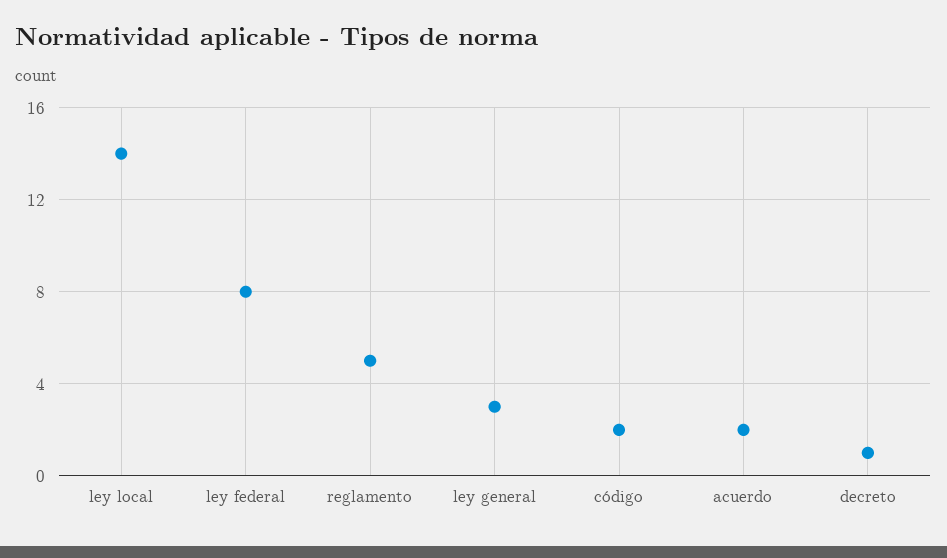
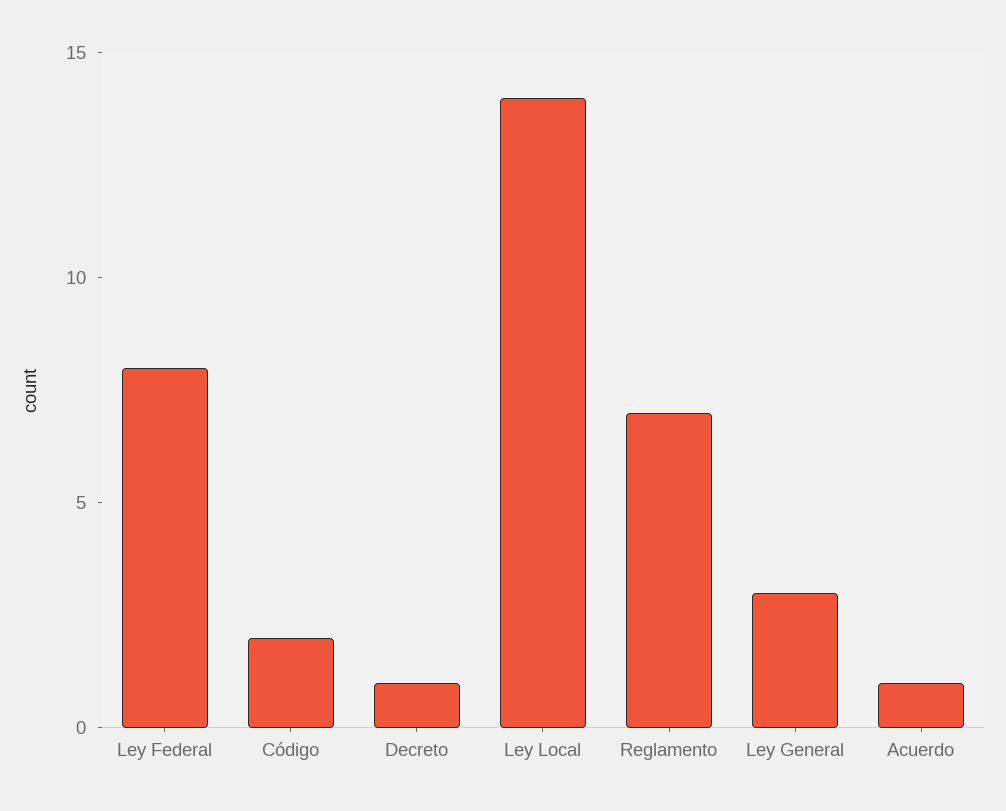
reglamento: 5 -> 7
acuerdo: 2 -> 1

